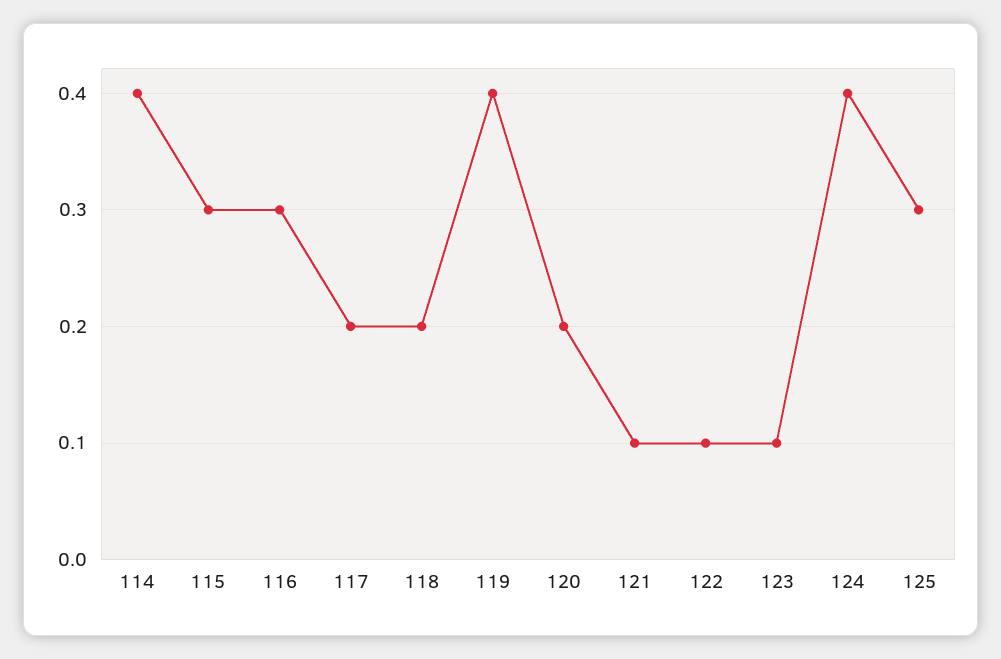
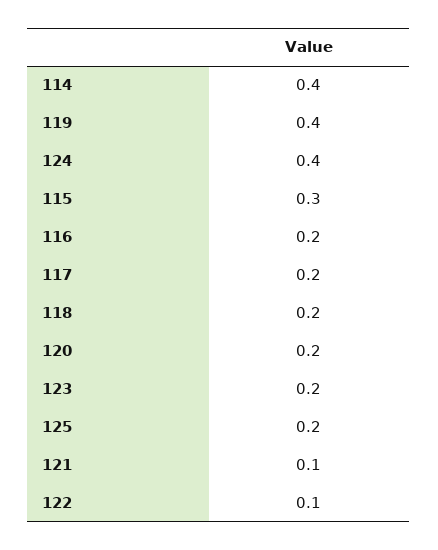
116: 0.3 -> 0.2
123: 0.1 -> 0.2
125: 0.3 -> 0.2

